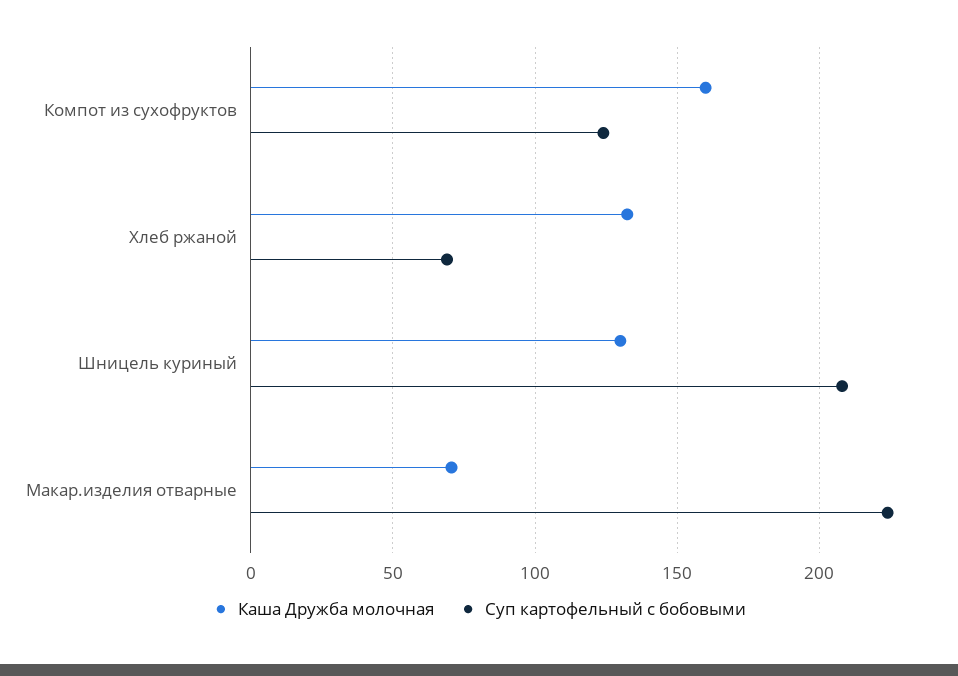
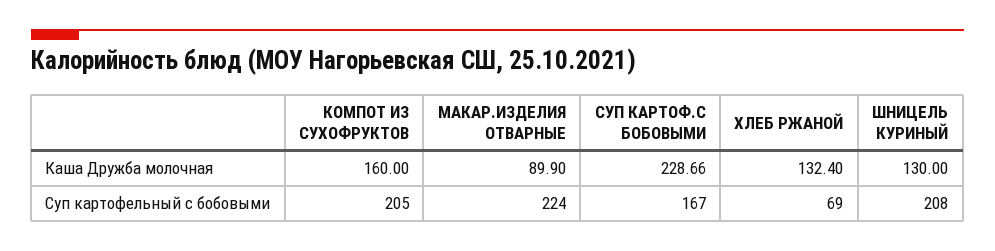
Суп картофельный с бобовыми, Компот из сухофруктов: 125 -> 205
Каша Дружба молочная, Макар.изделия отварные: 70 -> 89.9
Каша Дружба молочная, СУП КАРТОФ.С БОБОВЫМИ: none -> 228.66
Суп картофельный с бобовыми, СУП КАРТОФ.С БОБОВЫМИ: none -> 167

